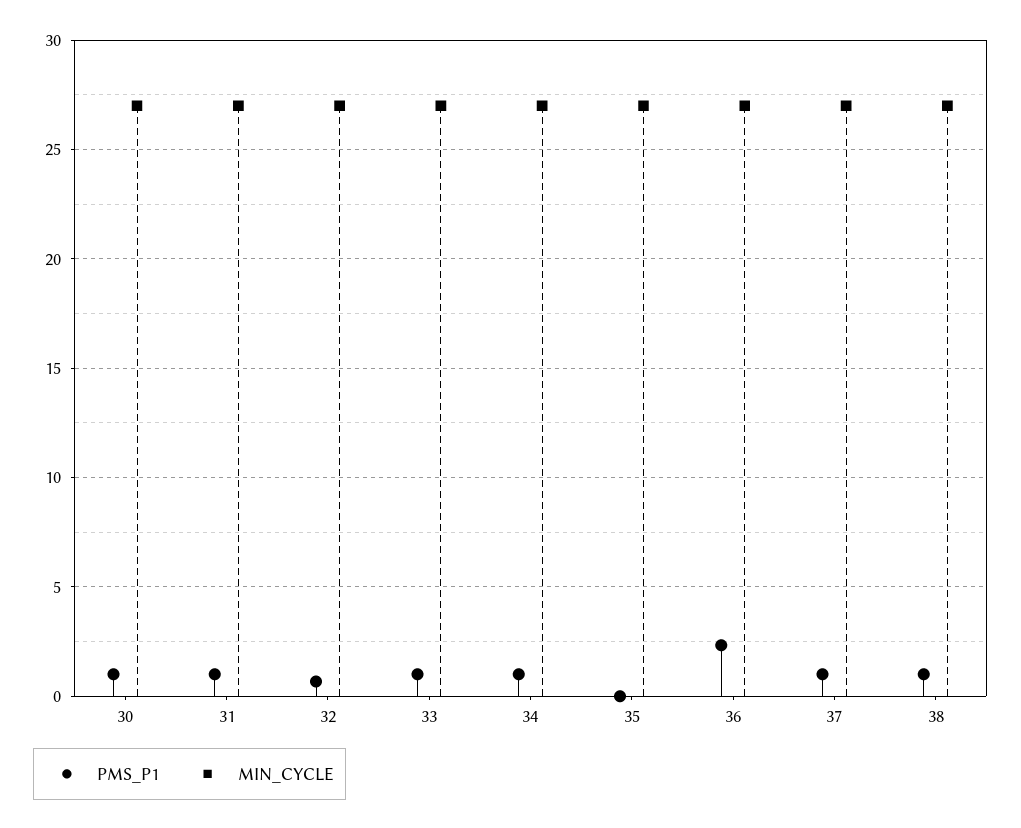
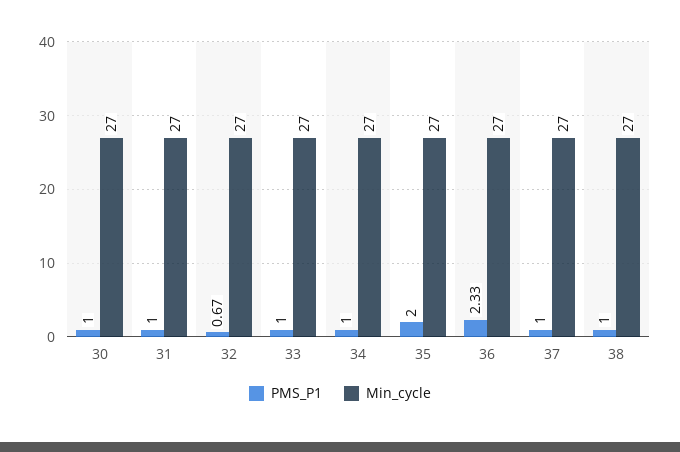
PMS_P1, 35: 0 -> 2

